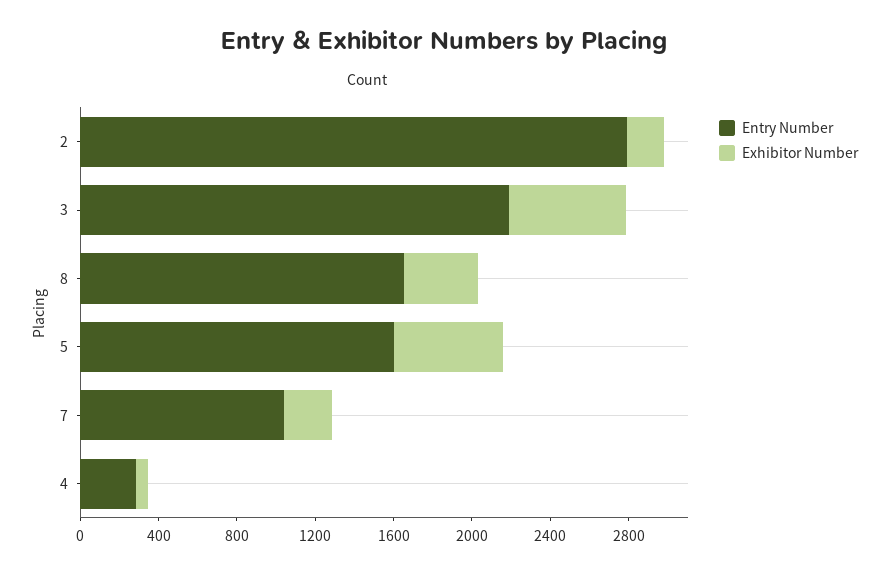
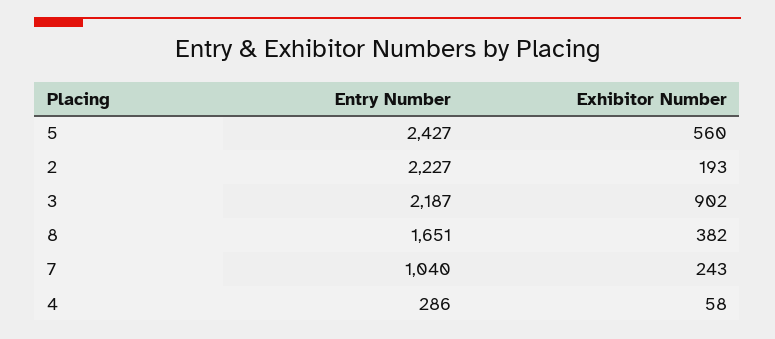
Entry Number, 2: 2800 -> 2227
Exhibitor Number, 3: 600 -> 902
Entry Number, 5: 1600 -> 2427

